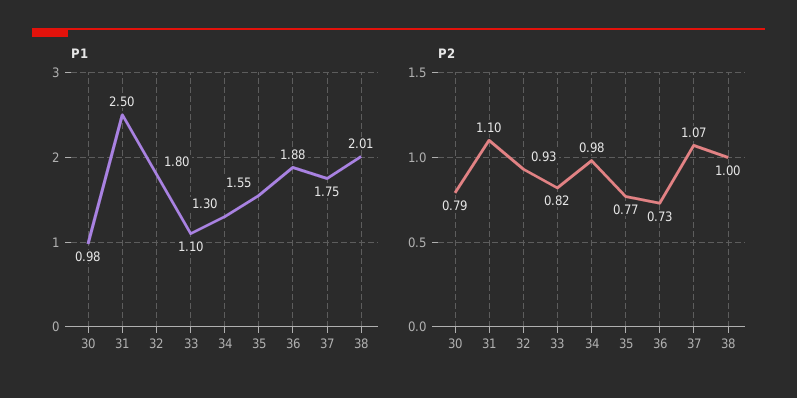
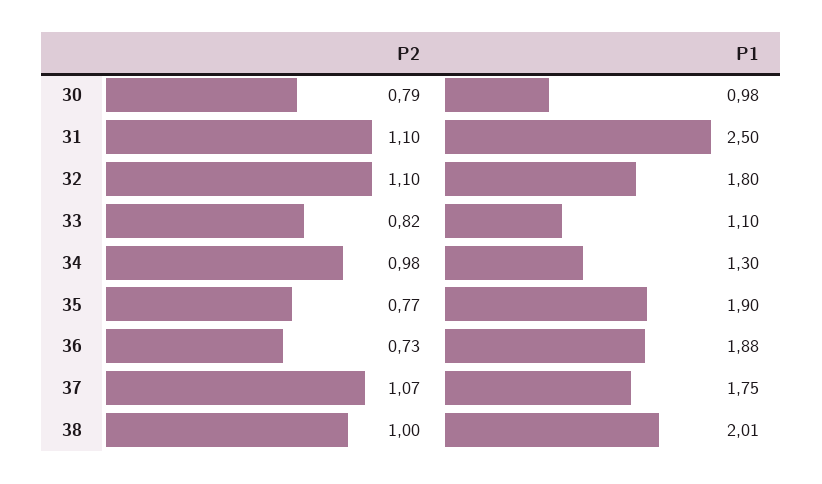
P1, 35: 1.55 -> 1.9
P2, 32: 0.93 -> 1.1

